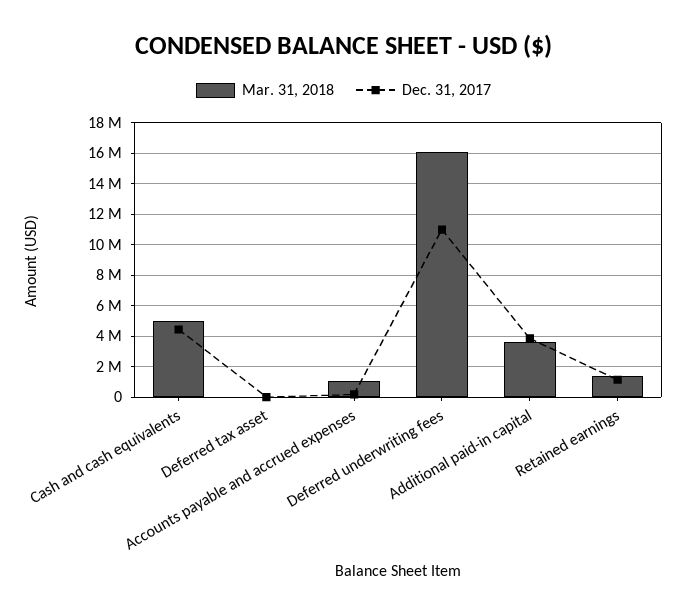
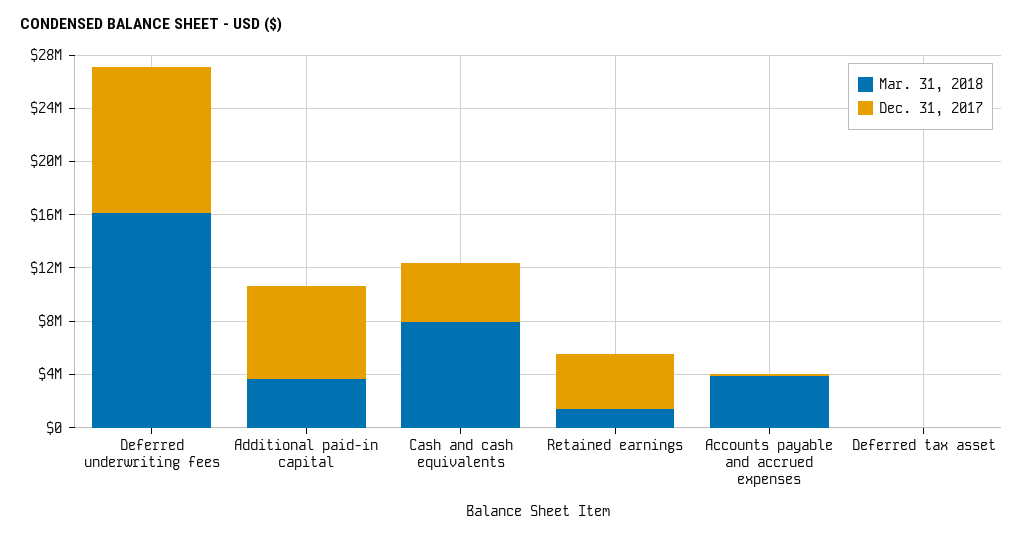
Mar. 31, 2018, Cash and cash equivalents: 5000000 -> 8000000
Mar. 31, 2018, Accounts payable and accrued expenses: 1000000 -> 4000000
Dec. 31, 2017, Additional paid-in capital: 4000000 -> 7000000
Dec. 31, 2017, Retained earnings: 1000000 -> 4000000

